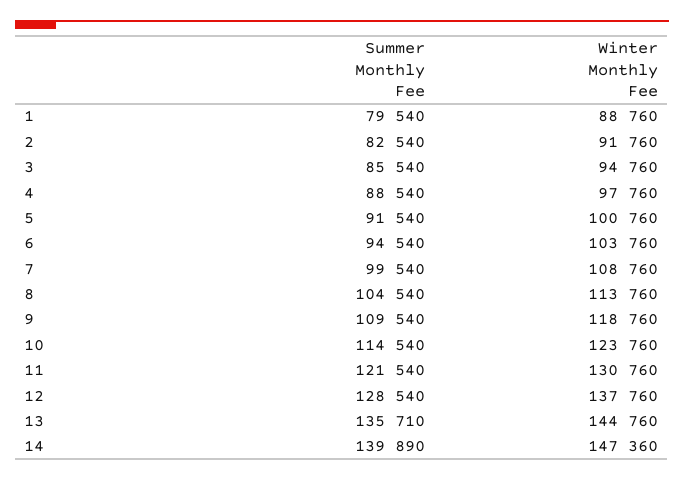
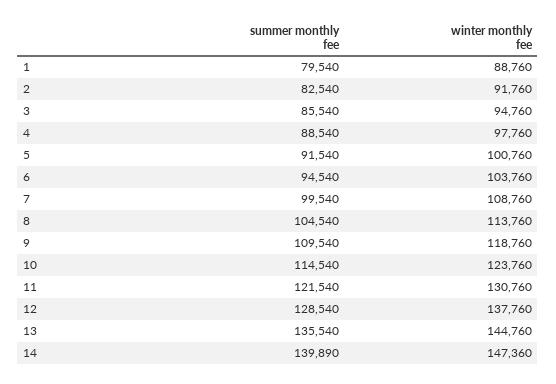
Summer Monthly Fee, 13: 135710 -> 135540

